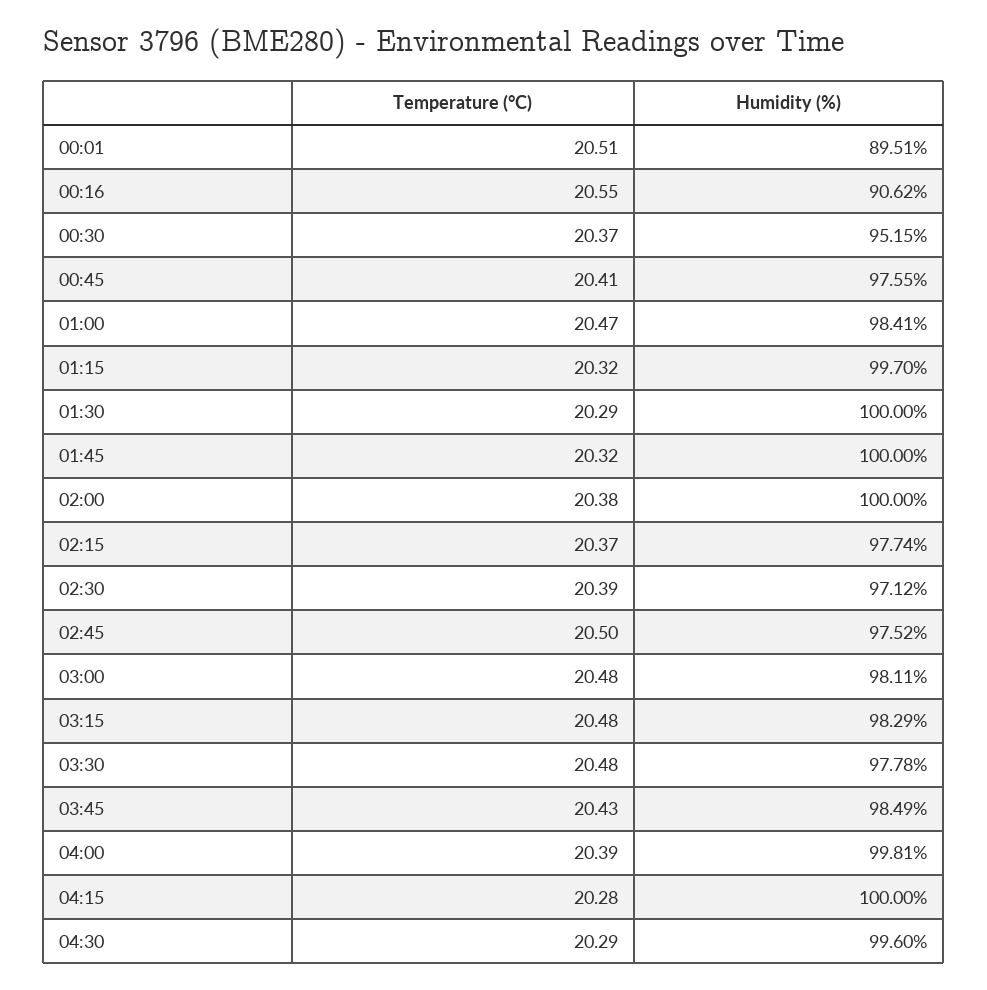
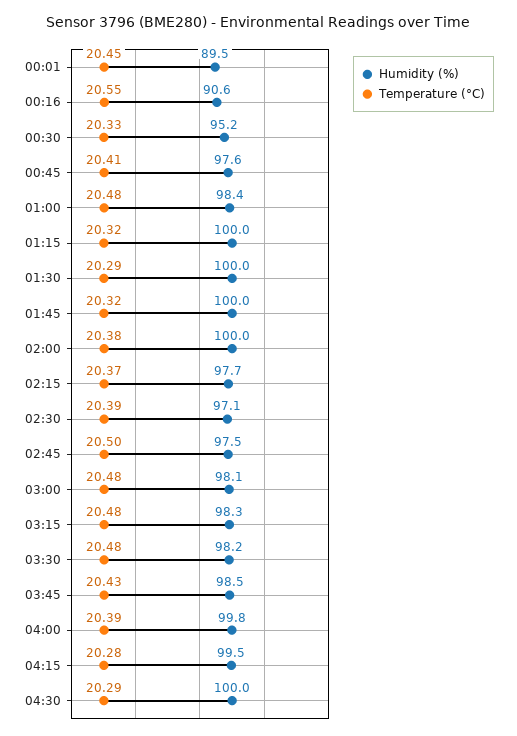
Temperature (°C), 00:01: 20.51 -> 20.45
Temperature (°C), 00:30: 20.37 -> 20.33
Temperature (°C), 01:00: 20.47 -> 20.48
Humidity (%), 01:15: 99.7 -> 100
Humidity (%), 03:30: 97.78 -> 98.2
Humidity (%), 04:15: 100 -> 99.5
Humidity (%), 04:30: 99.6 -> 100

